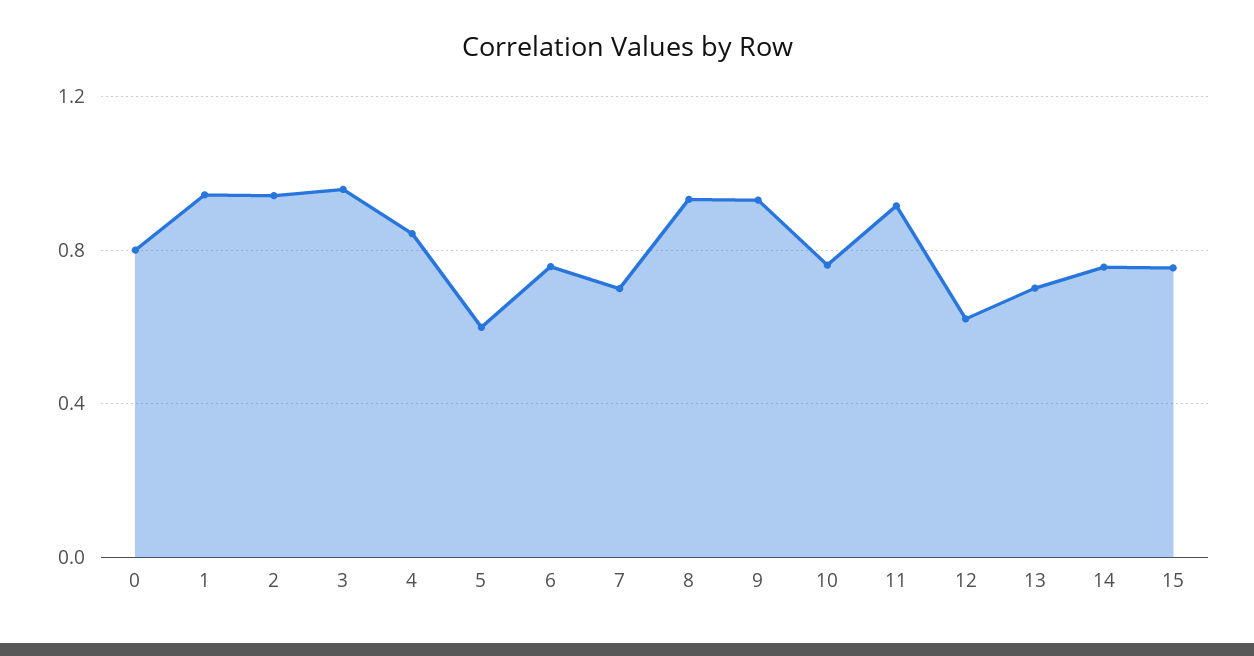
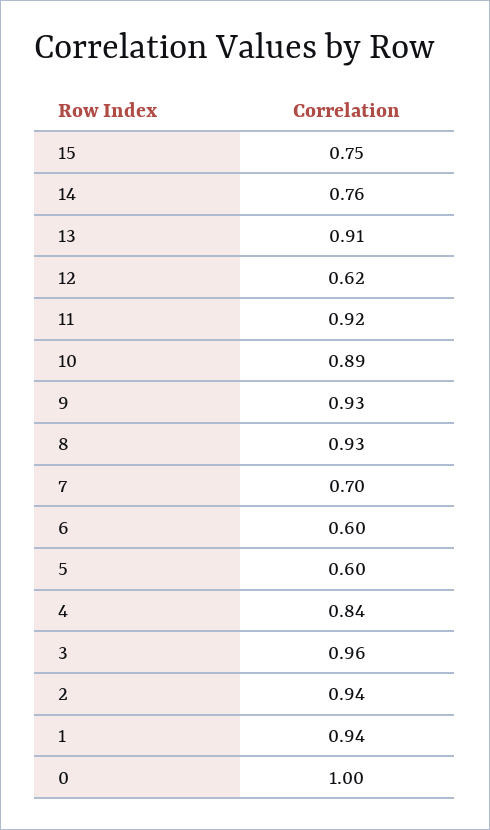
0: 0.8 -> 1
6: 0.75 -> 0.6
10: 0.75 -> 0.89
13: 0.7 -> 0.91

